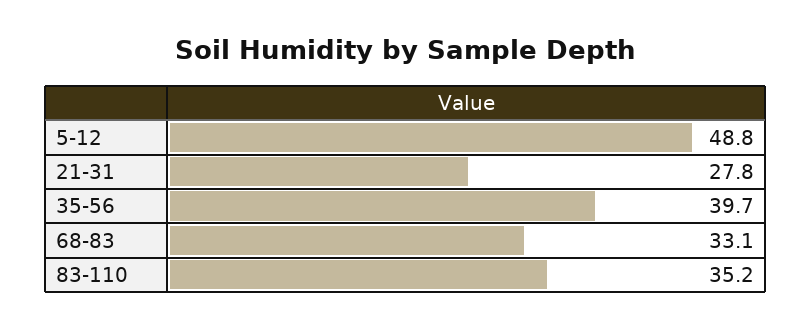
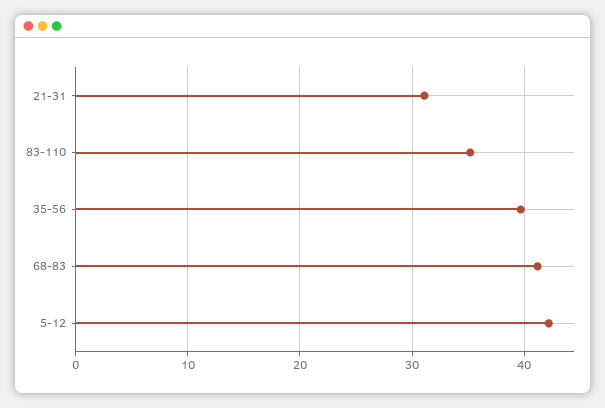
5-12: 48.8 -> 42
21-31: 27.8 -> 31
68-83: 33.1 -> 41

